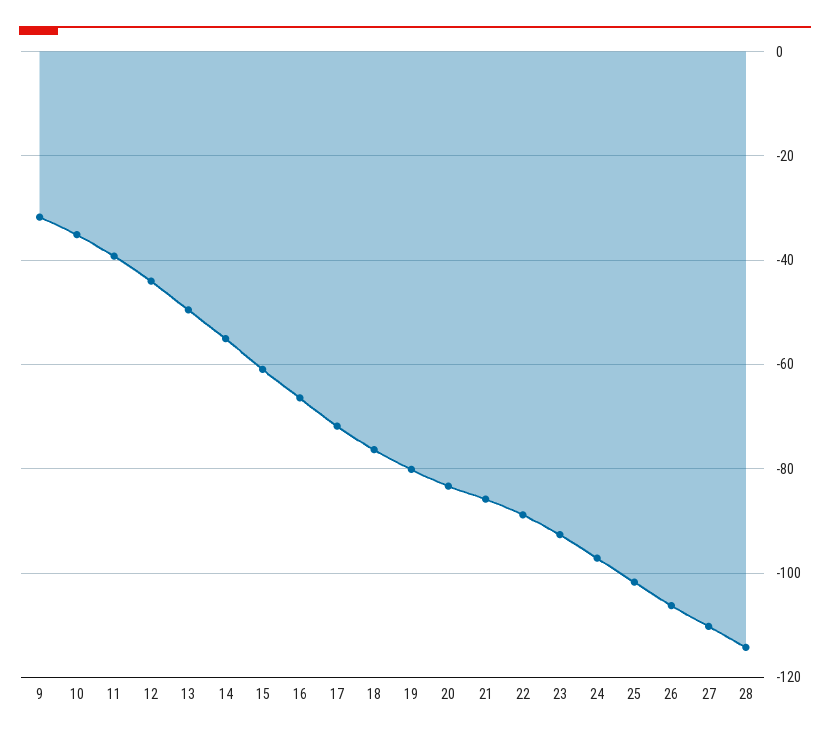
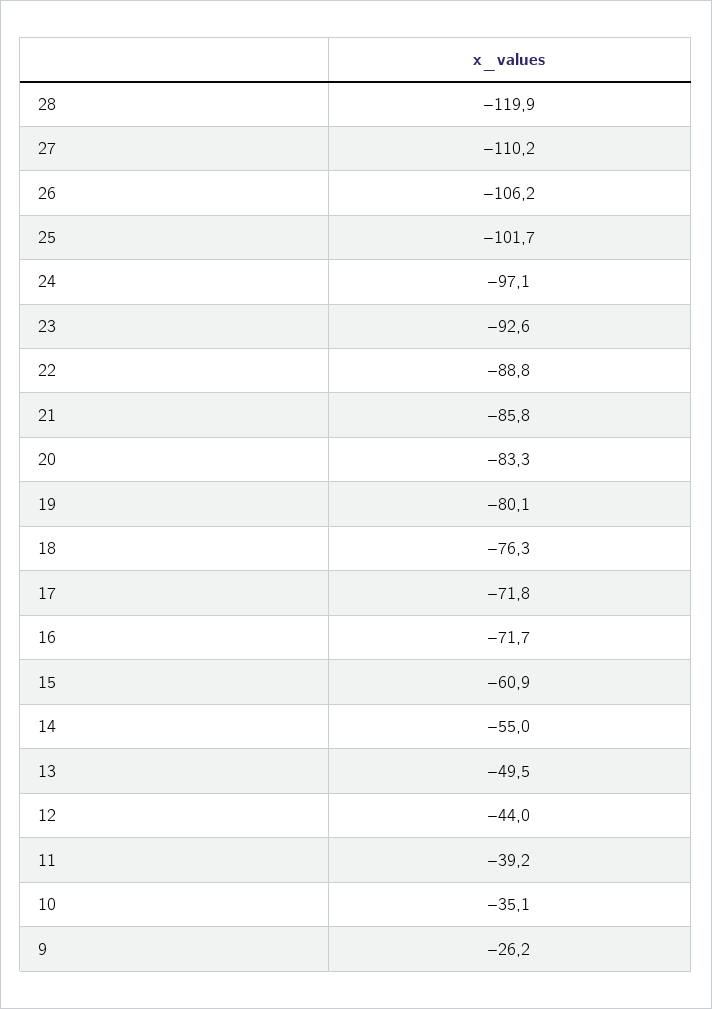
9: -32 -> -26.2
16: -66 -> -71.7
28: -114 -> -119.9

